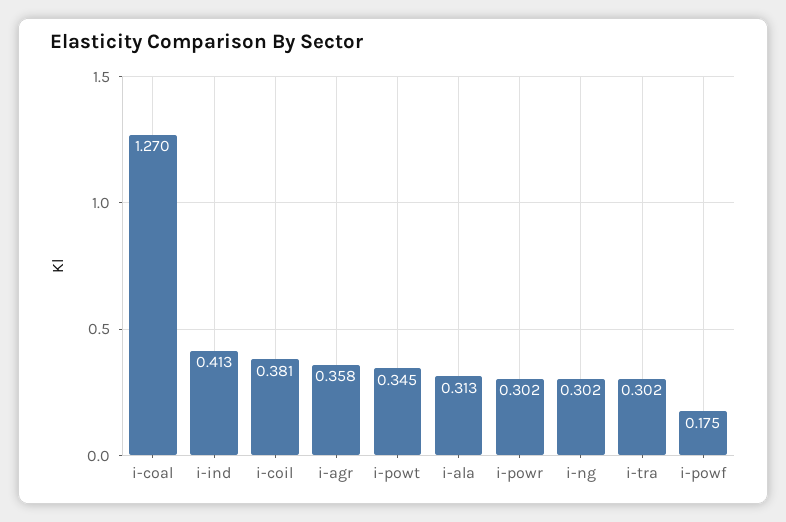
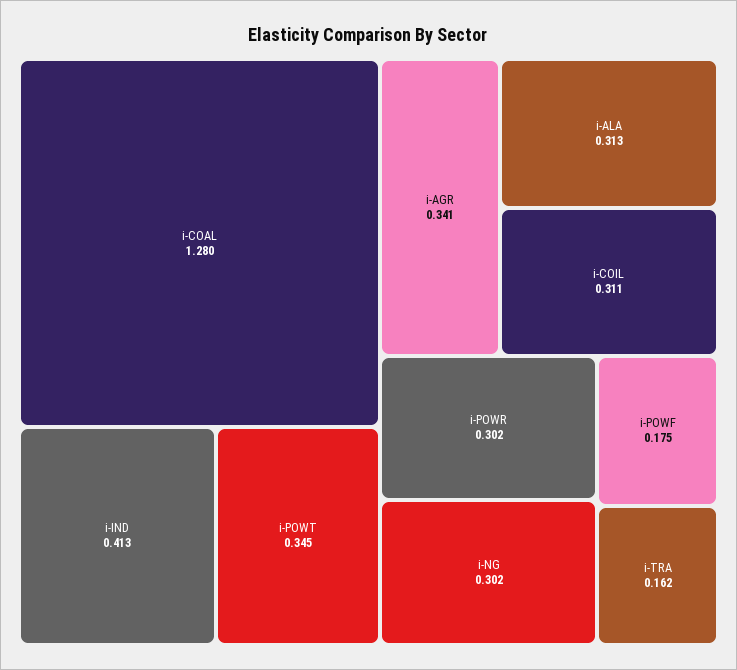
i-coal: 1.27 -> 1.28
i-coil: 0.381 -> 0.311
i-agr: 0.358 -> 0.341
i-tra: 0.302 -> 0.162

